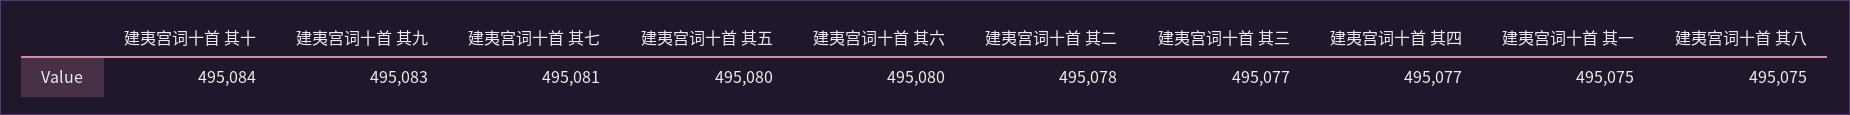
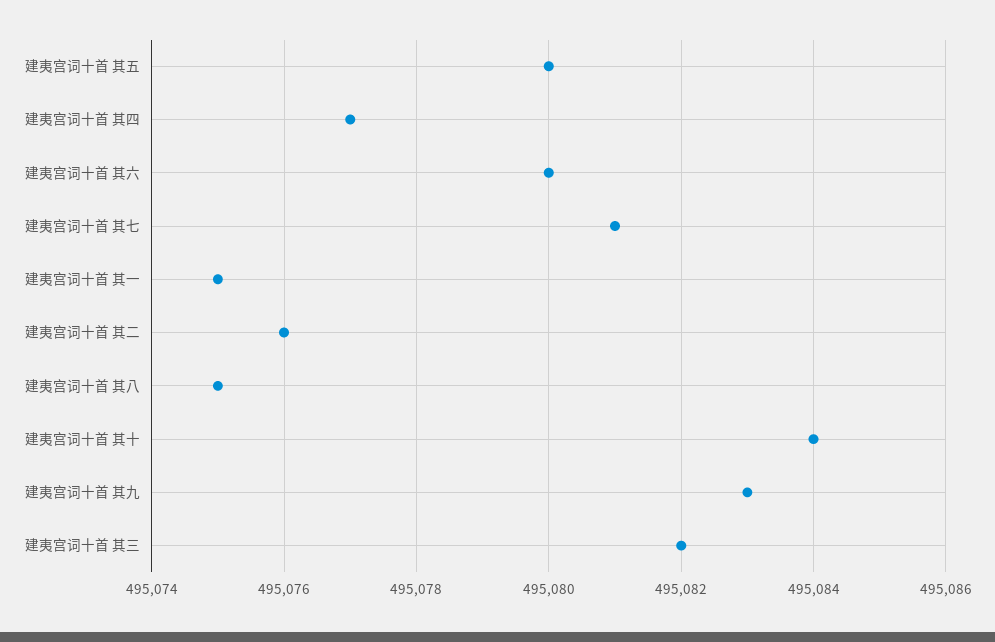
建夷宫词十首 其二: 495078 -> 495076
建夷宫词十首 其三: 495077 -> 495082

